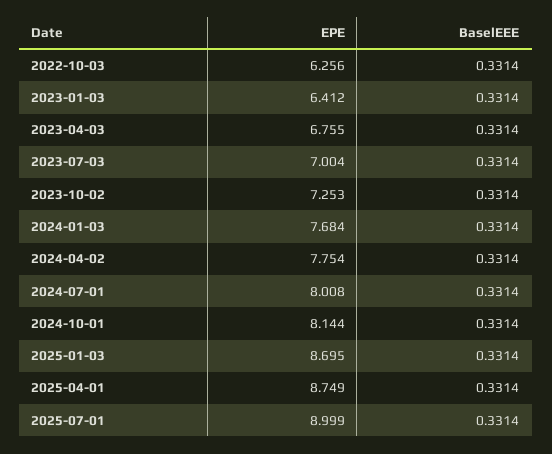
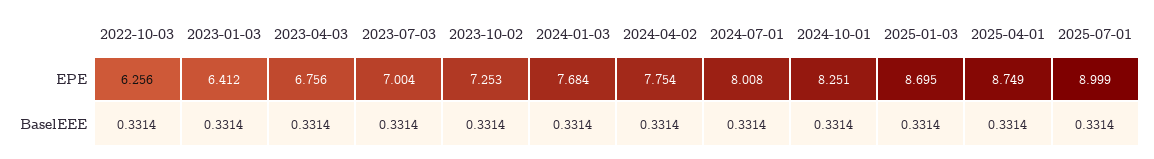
EPE, 2023-04-03: 6.755 -> 6.756
EPE, 2024-10-01: 8.144 -> 8.251

